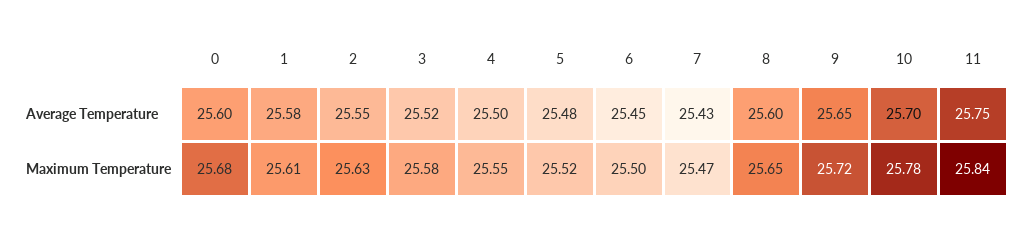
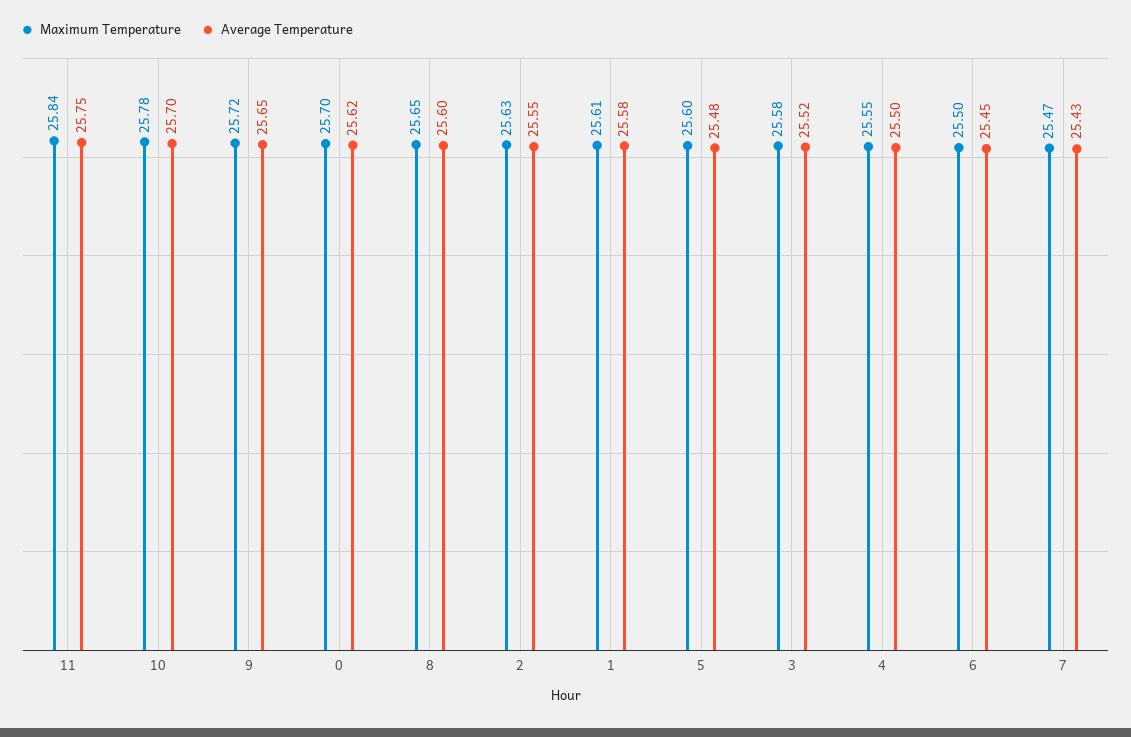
Average Temperature, 0: 25.6 -> 25.62
Maximum Temperature, 0: 25.68 -> 25.7
Maximum Temperature, 5: 25.52 -> 25.6

